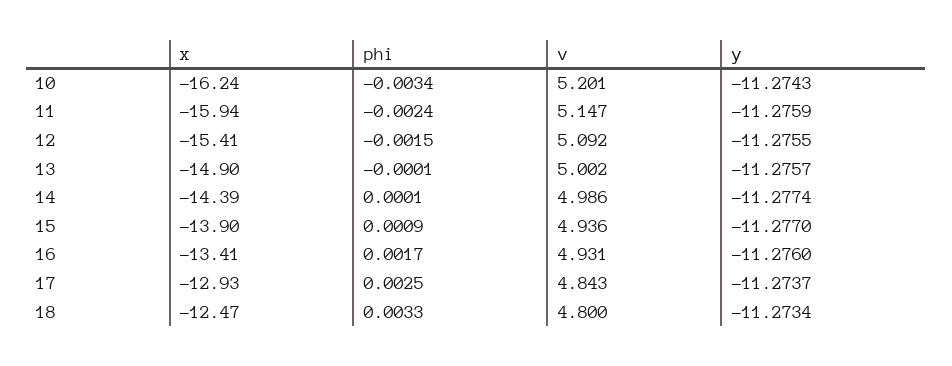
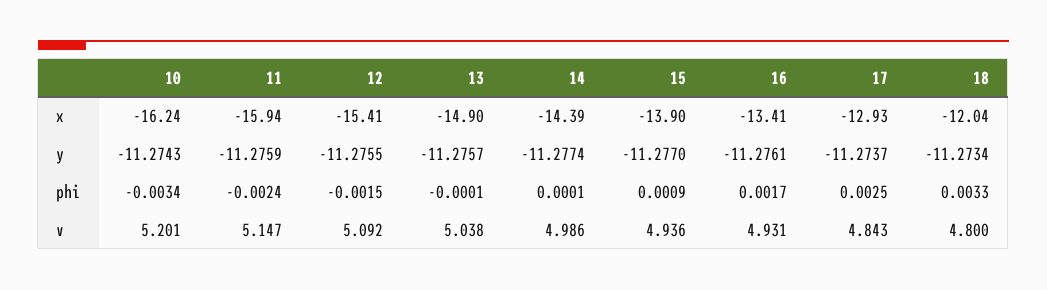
v, 13: 5.002 -> 5.038
y, 16: -11.276 -> -11.2761
x, 18: -12.47 -> -12.04

